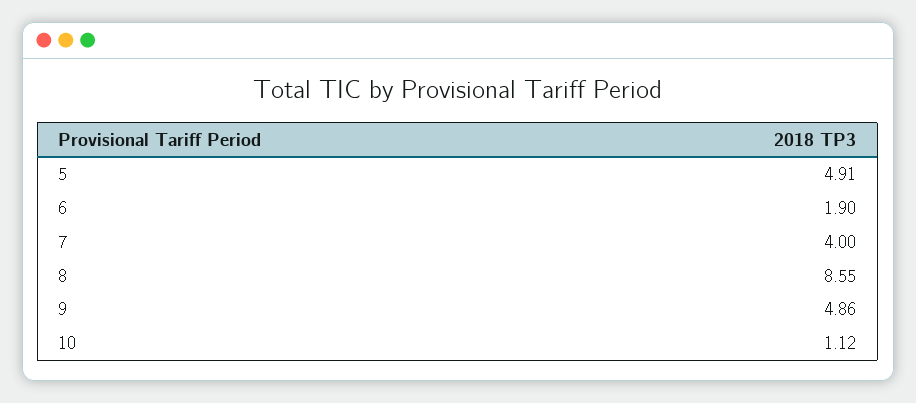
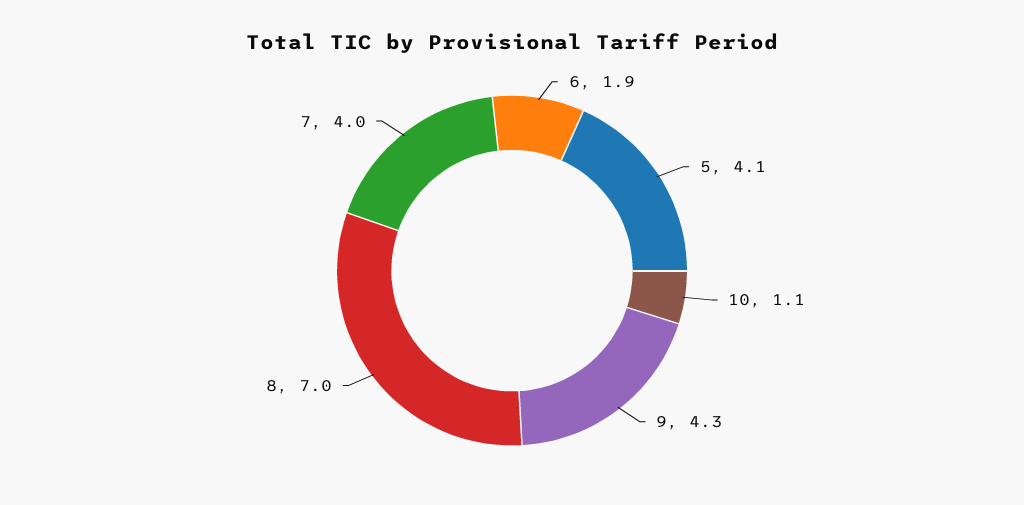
5: 4.91 -> 4.1
8: 8.55 -> 7
9: 4.86 -> 4.3

